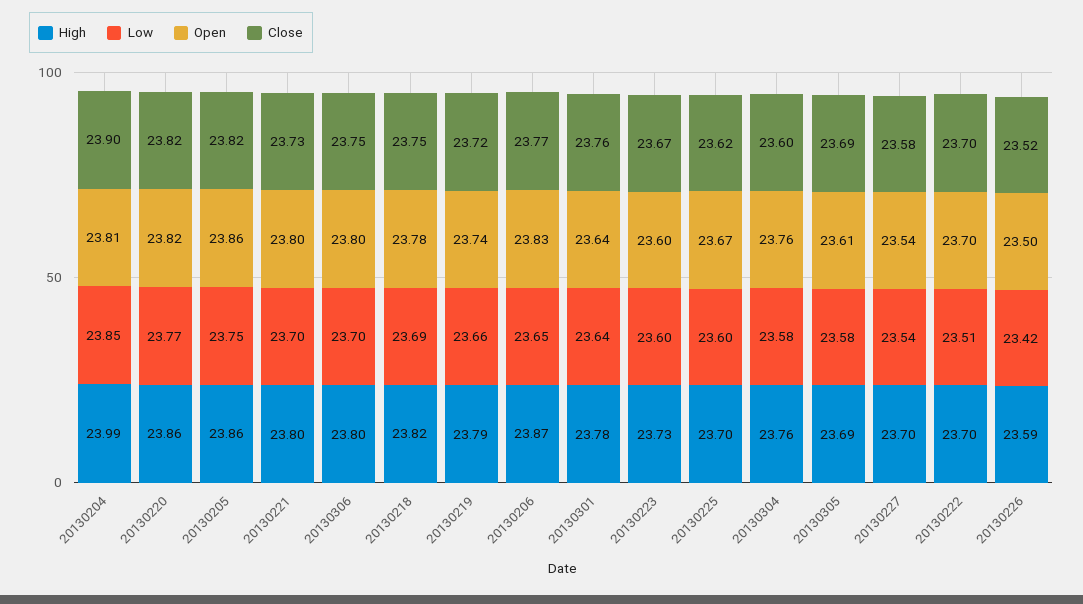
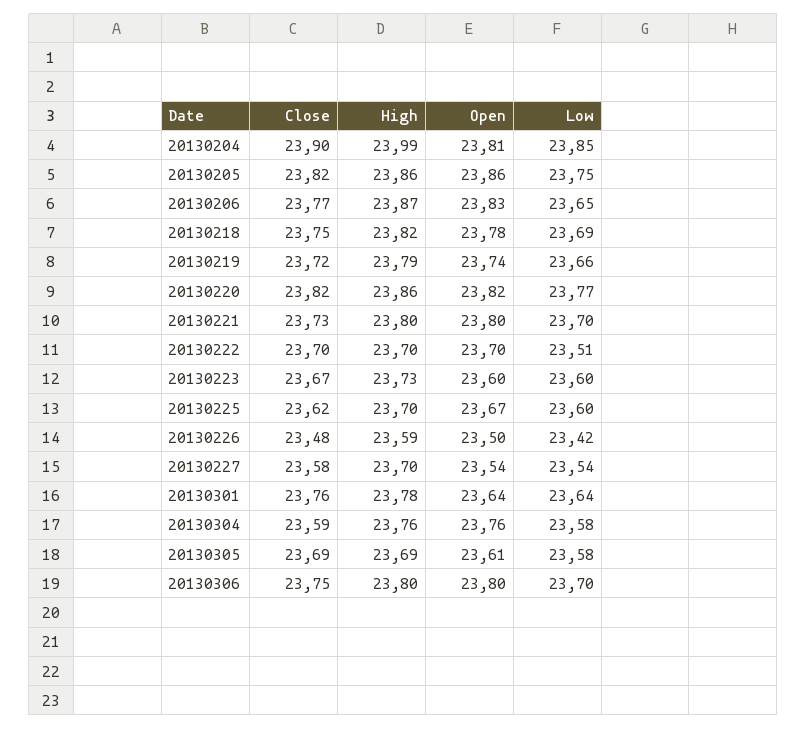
Close, 20130304: 23.6 -> 23.59
Close, 20130226: 23.52 -> 23.48

